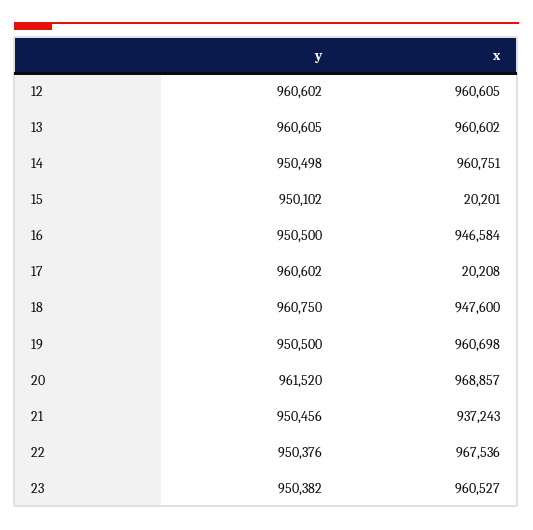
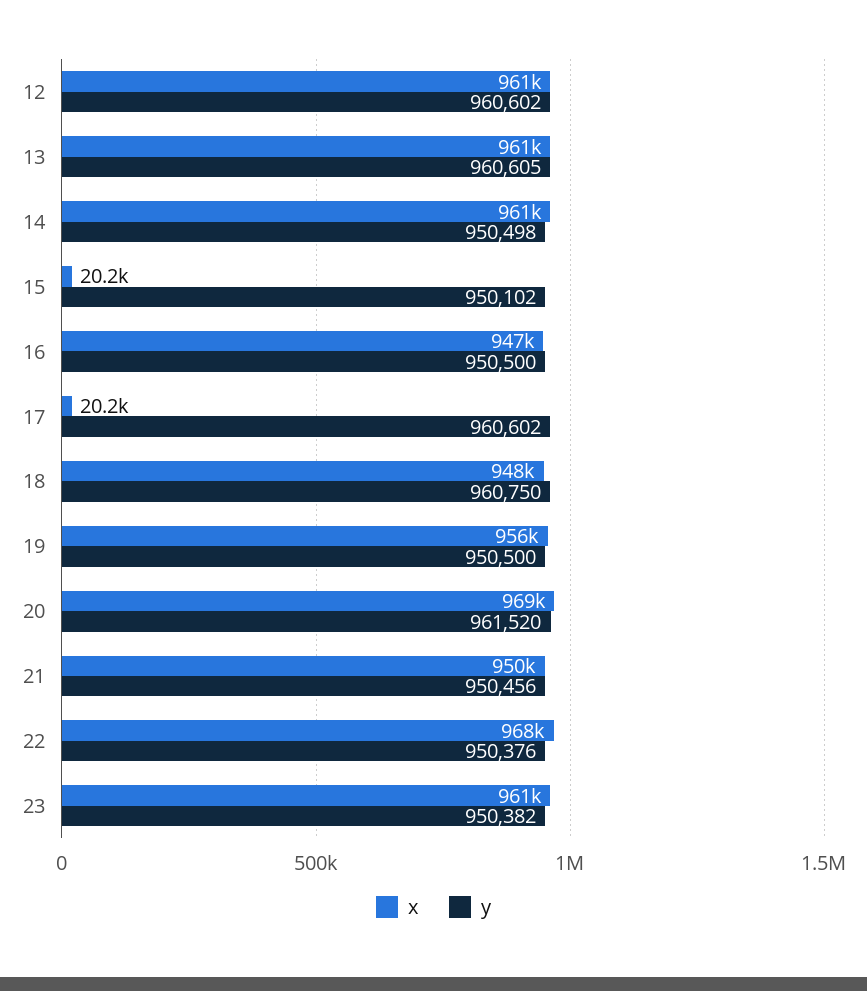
x, 19: 960698 -> 956000
x, 21: 937243 -> 950000

